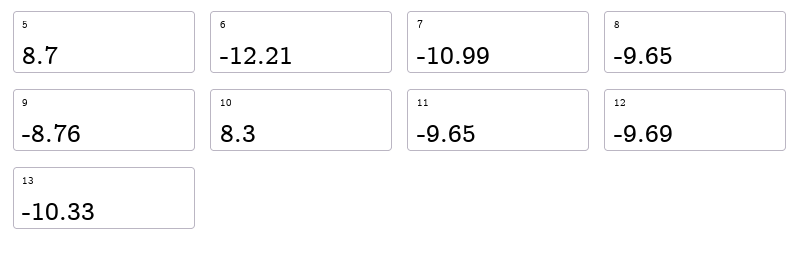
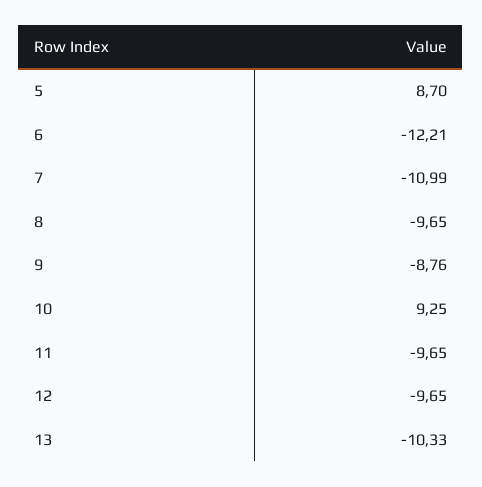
10: 8.3 -> 9.25
12: -9.69 -> -9.65

